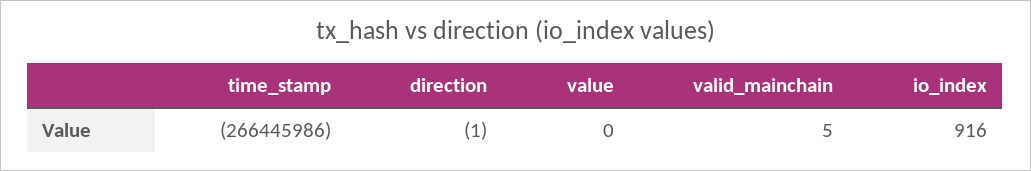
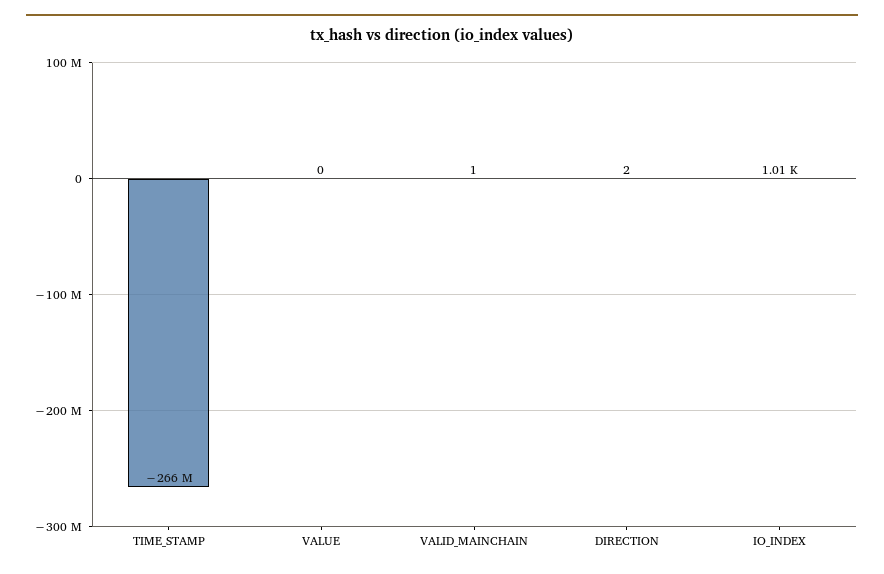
direction: -1 -> 2
valid_mainchain: 5 -> 1
io_index: 916 -> 1010

